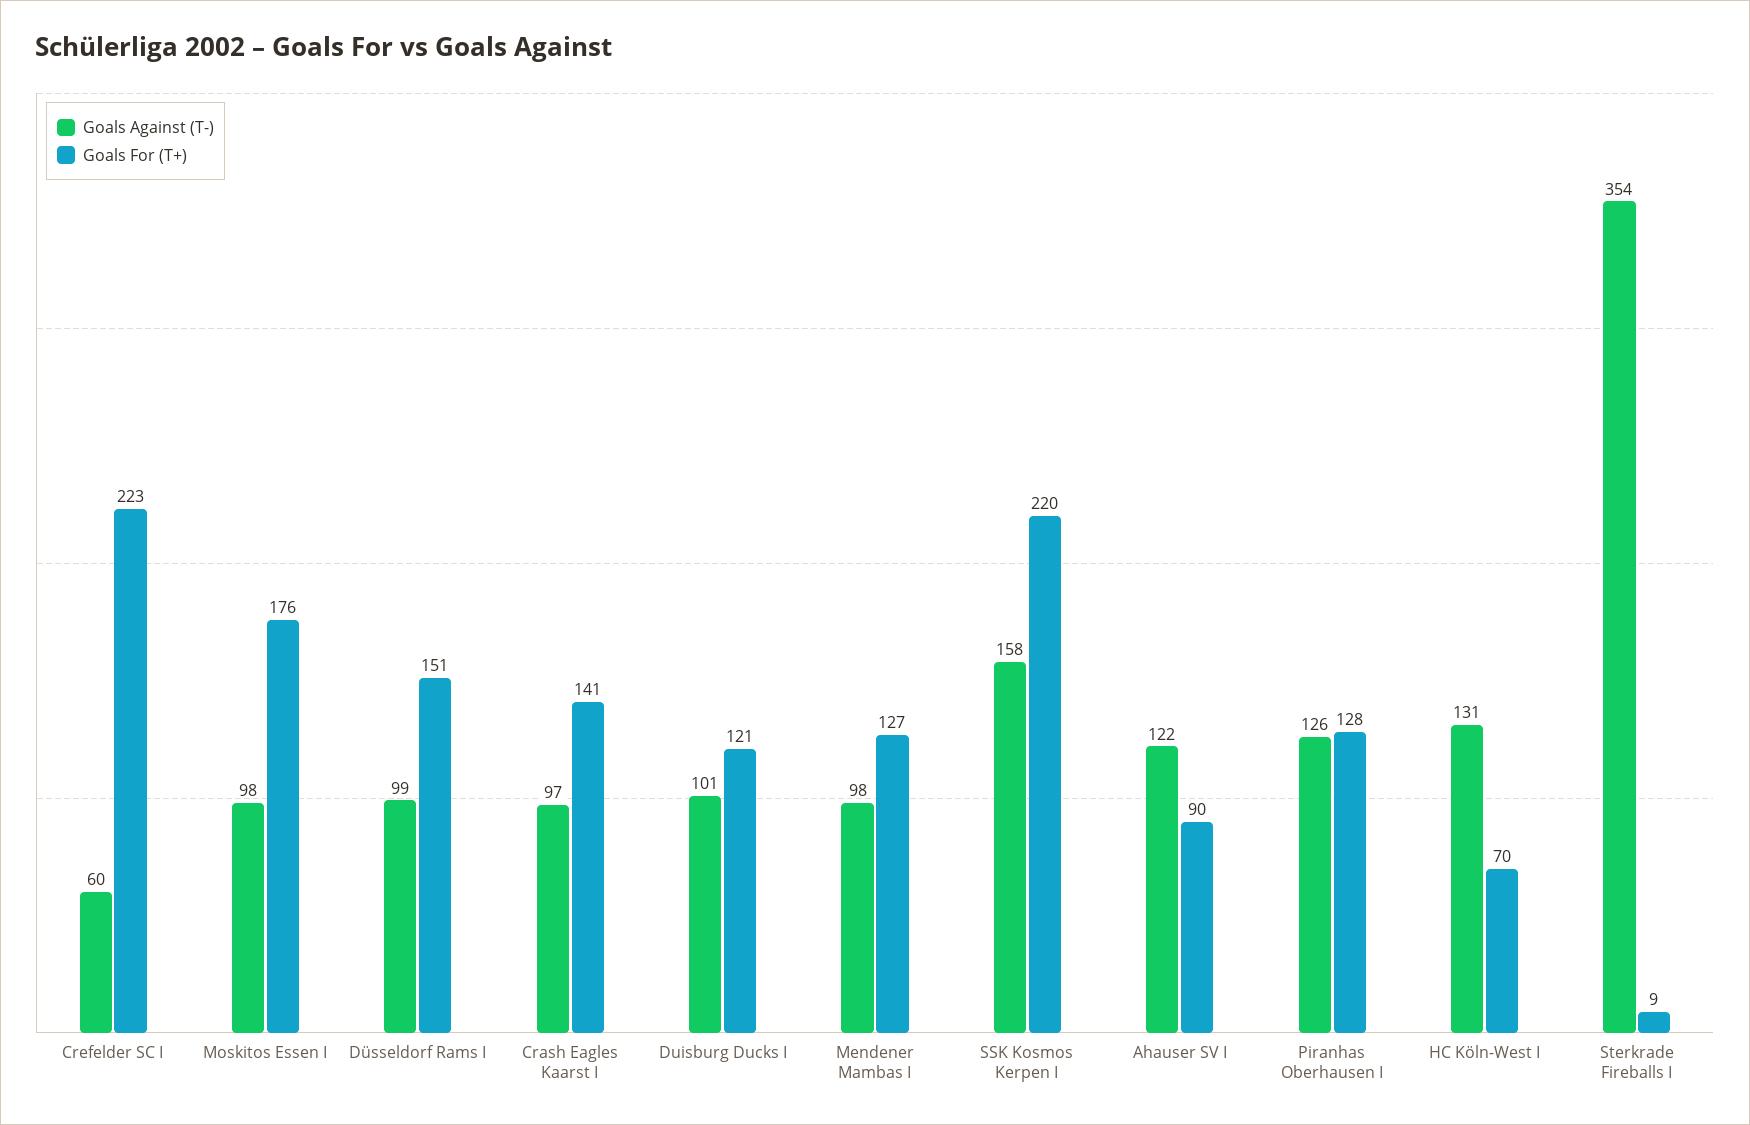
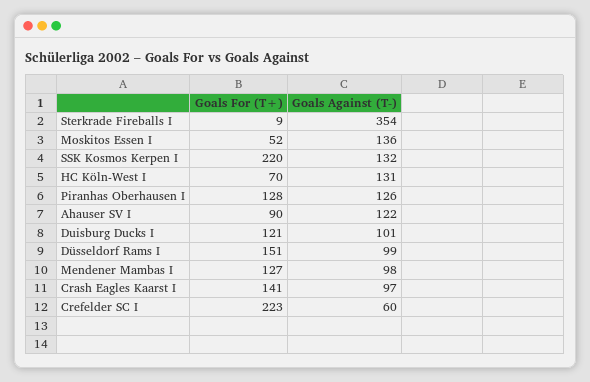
Goals Against (T-), Moskitos Essen I: 98 -> 136
Goals For (T+), Moskitos Essen I: 176 -> 52
Goals Against (T-), SSK Kosmos Kerpen I: 158 -> 132

